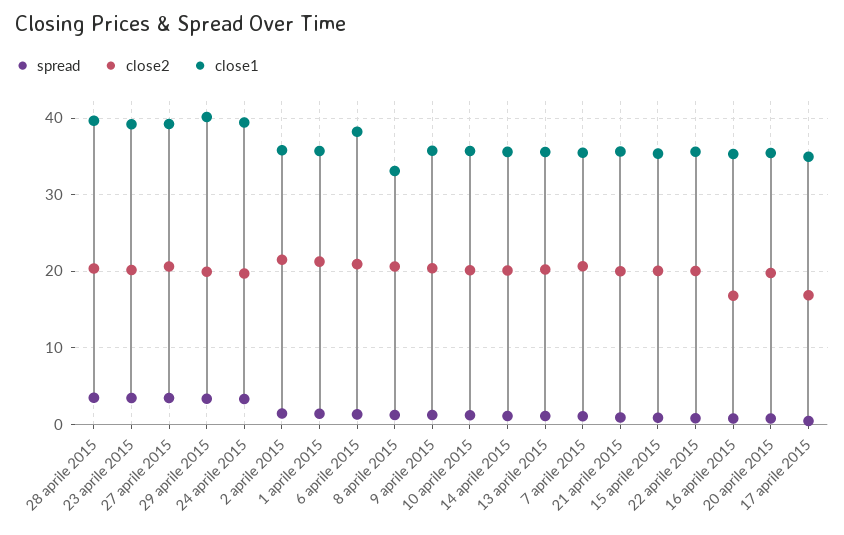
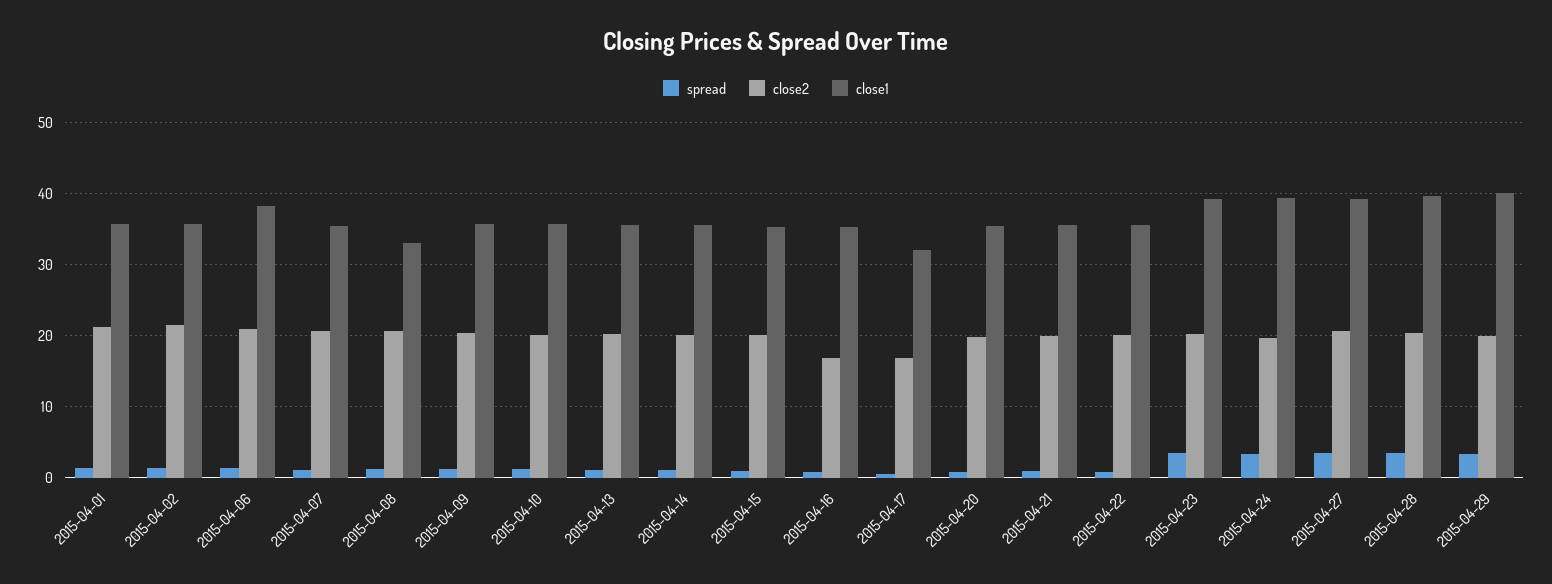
close1, 17 aprile 2015: 35 -> 32

